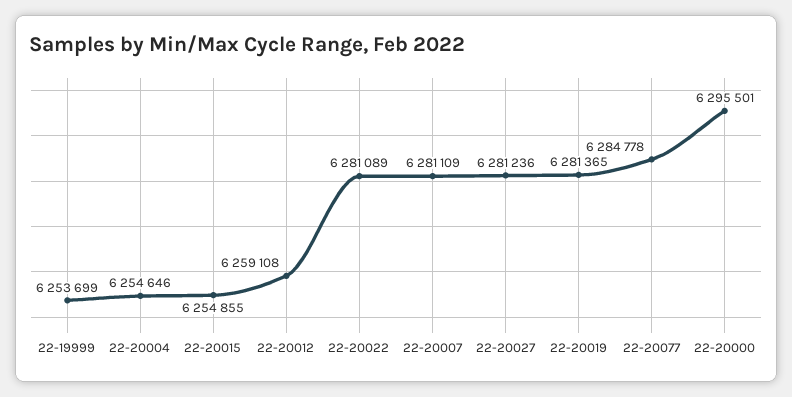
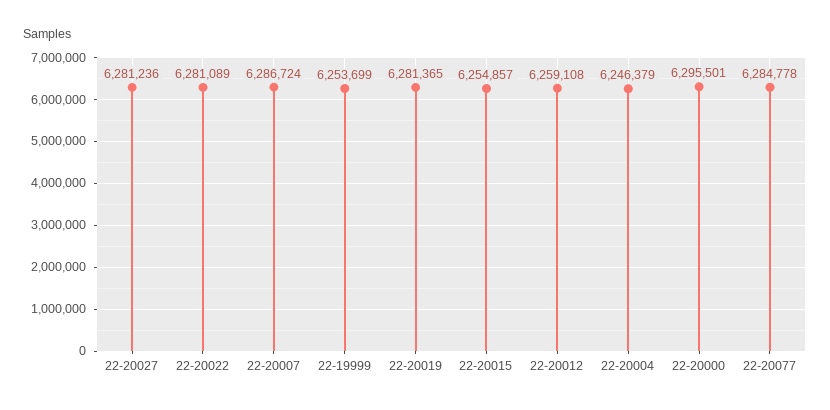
22-20004: 6254646 -> 6246379
22-20015: 6254855 -> 6254857
22-20007: 6281109 -> 6286724

